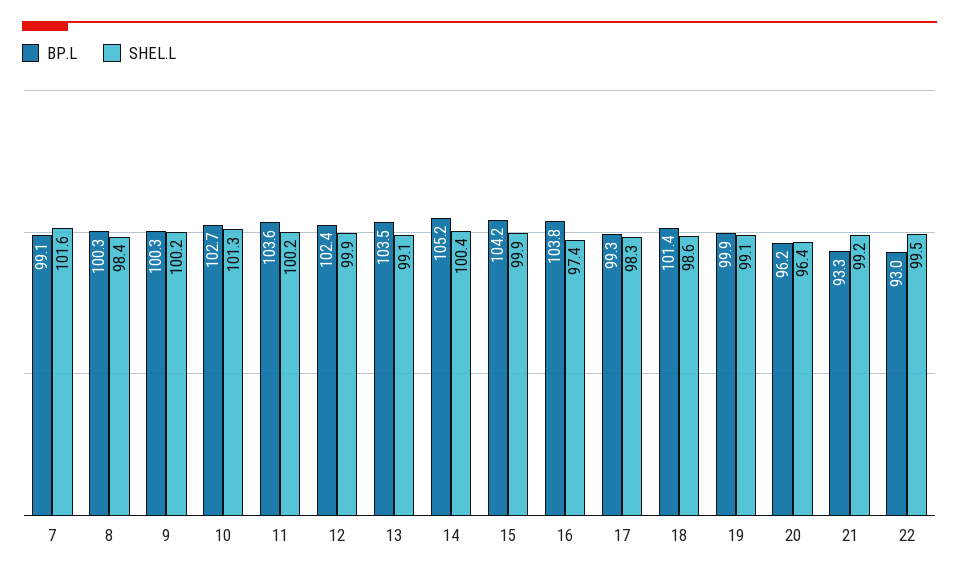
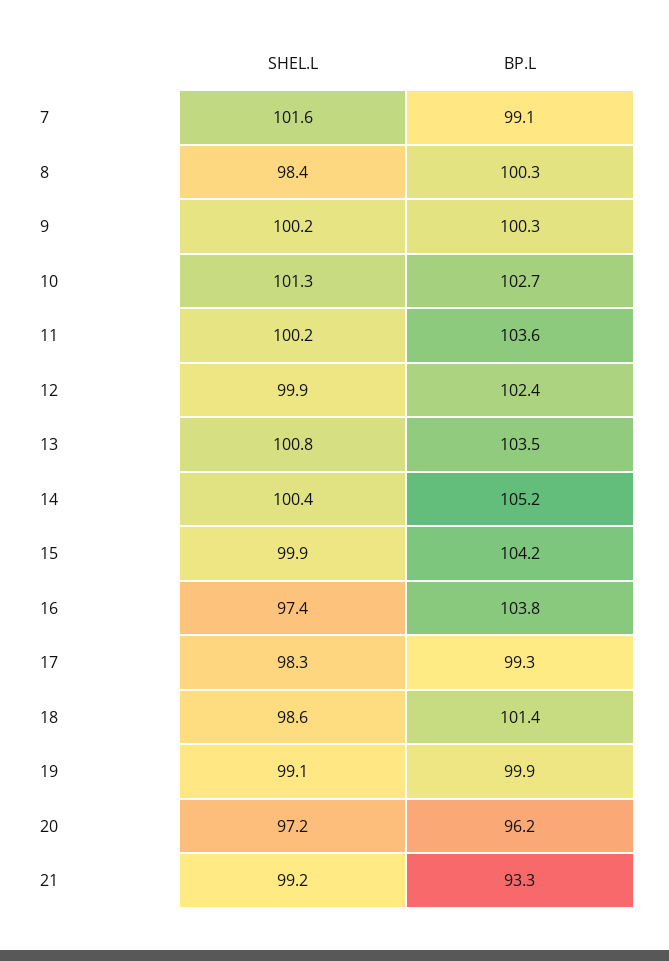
SHEL.L, 13: 99.1 -> 100.8
SHEL.L, 20: 96.4 -> 97.2
BP.L, 22: 93 -> none
SHEL.L, 22: 99.5 -> none

